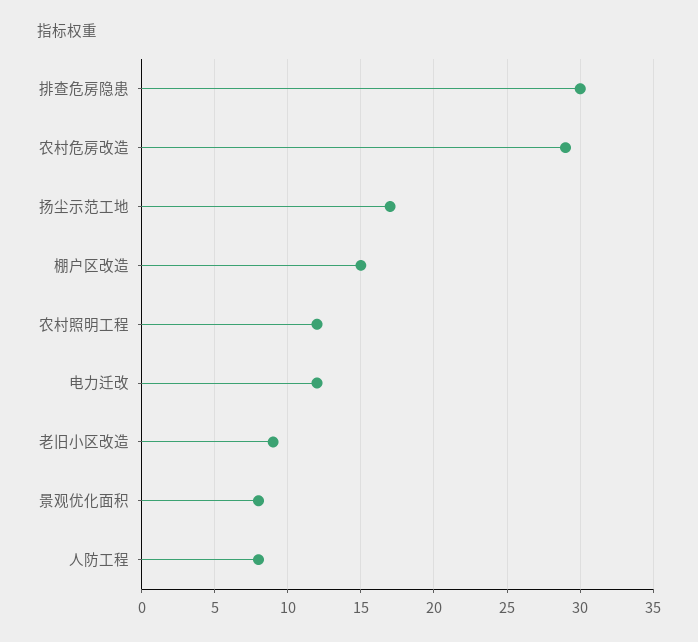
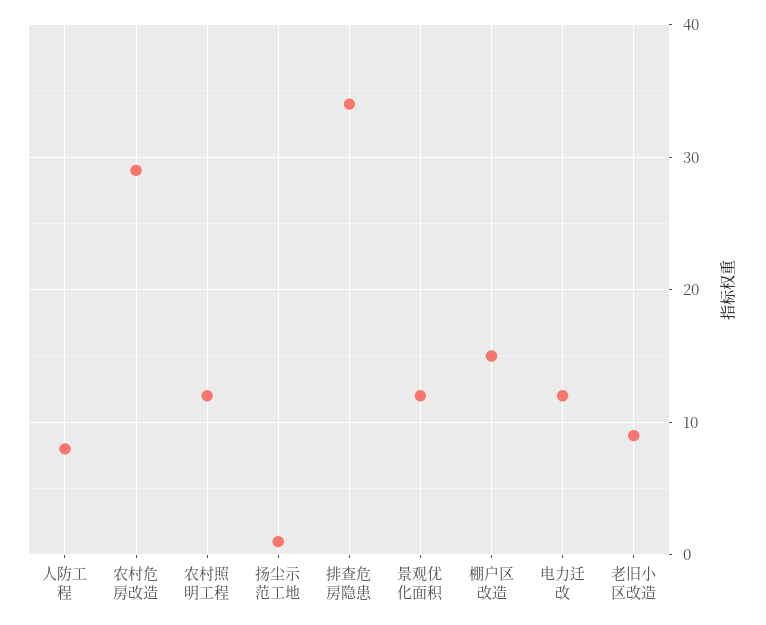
排查危房隐患: 30 -> 34
扬尘示范工地: 17 -> 1
景观优化面积: 8 -> 12

